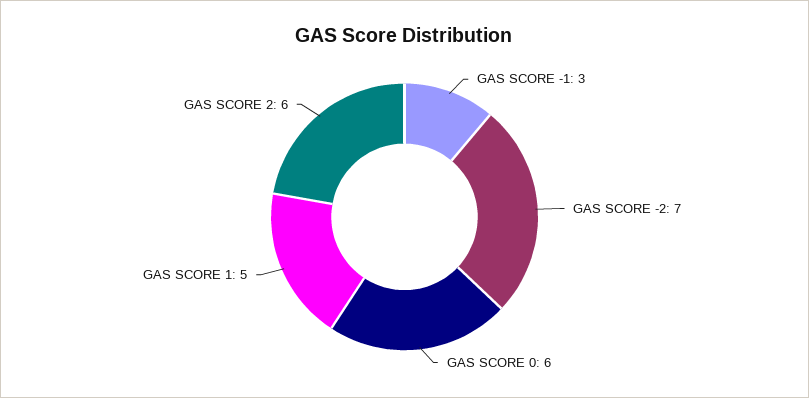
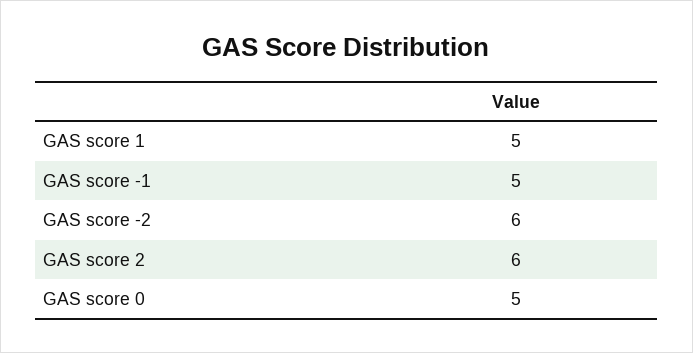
GAS SCORE -1: 3 -> 5
GAS SCORE -2: 7 -> 6
GAS SCORE 0: 6 -> 5

